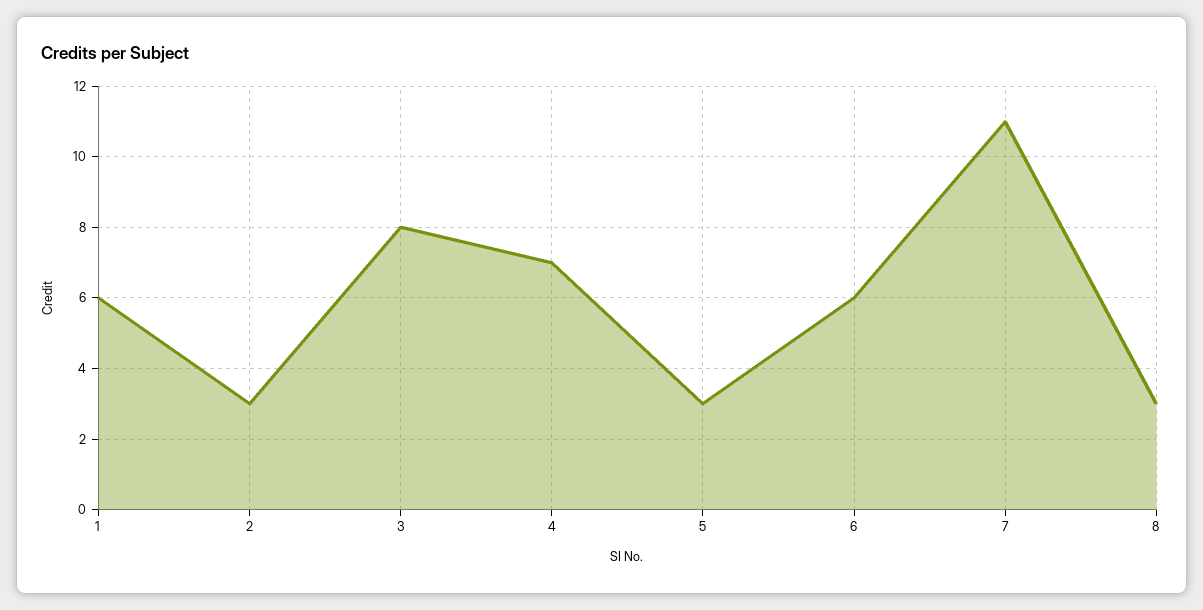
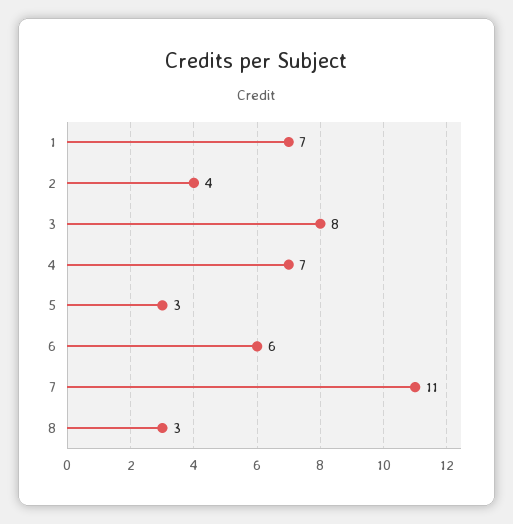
1: 6 -> 7
2: 3 -> 4

